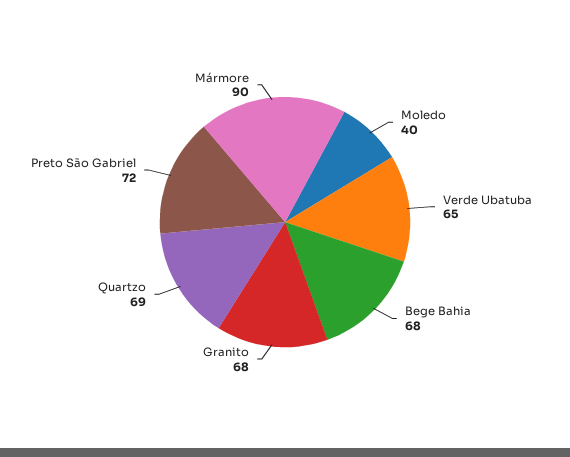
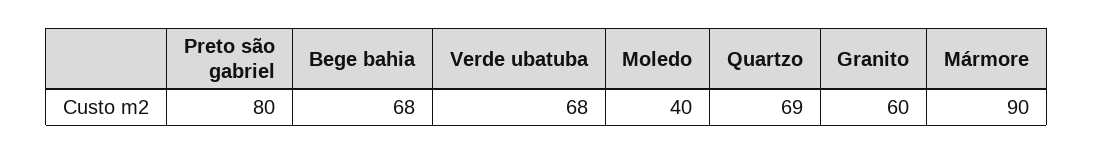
Verde Ubatuba: 65 -> 68
Granito: 68 -> 60
Preto São Gabriel: 72 -> 80

